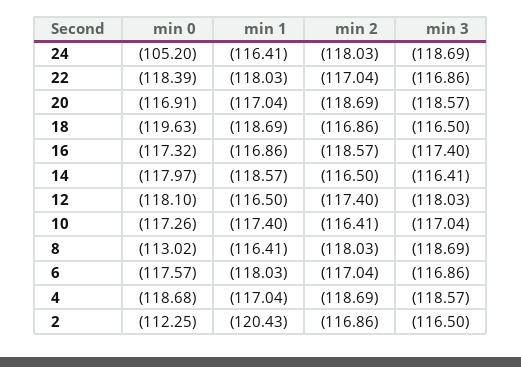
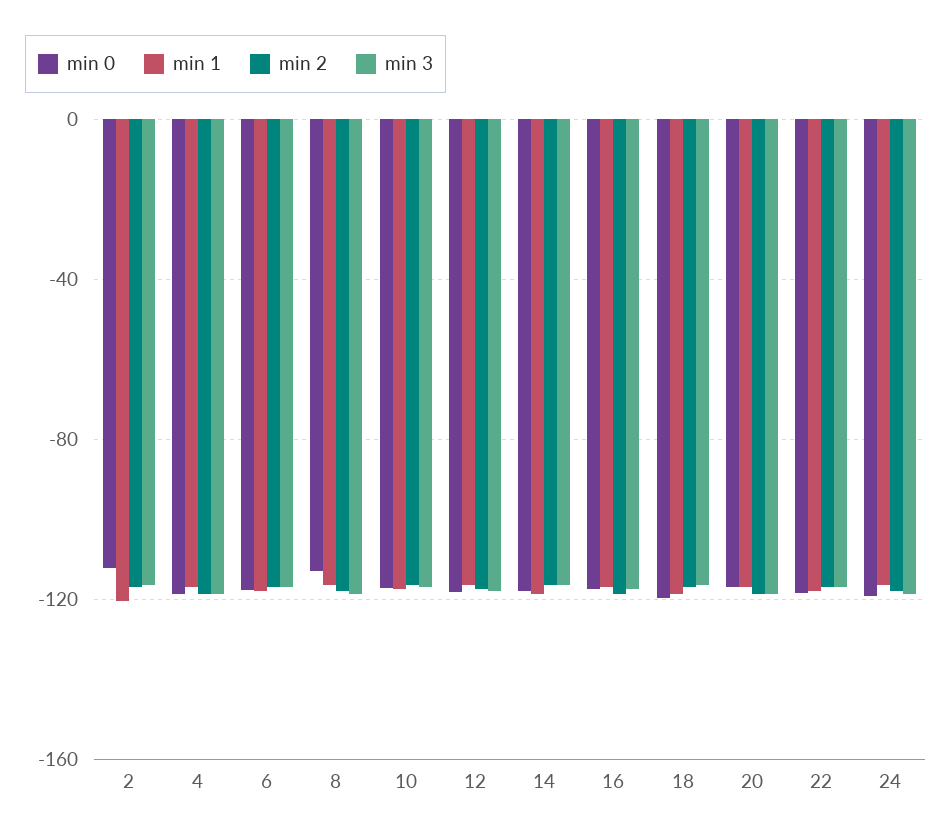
min 0, 24: -105.2 -> -120

